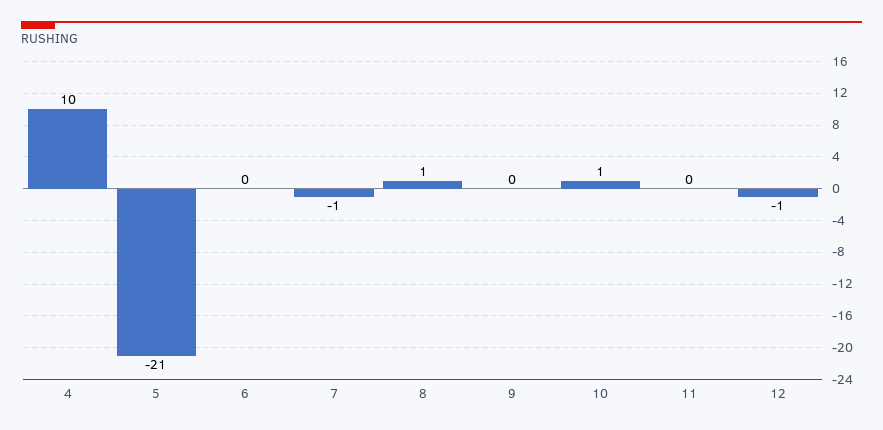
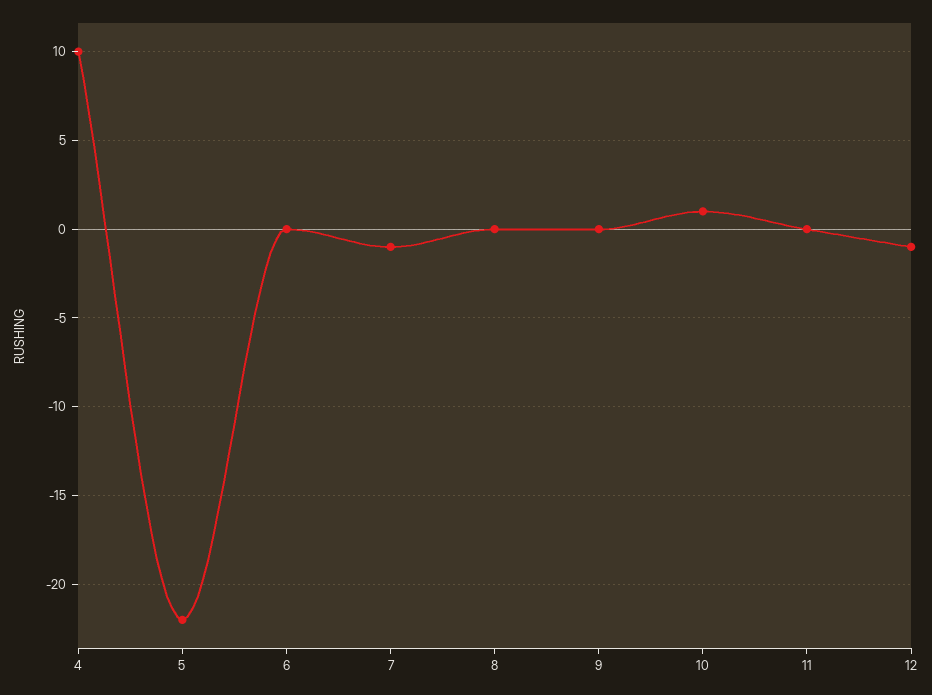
5: -21 -> -22
8: 1 -> 0

